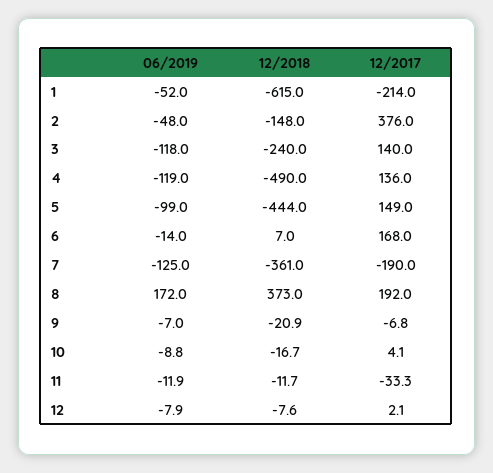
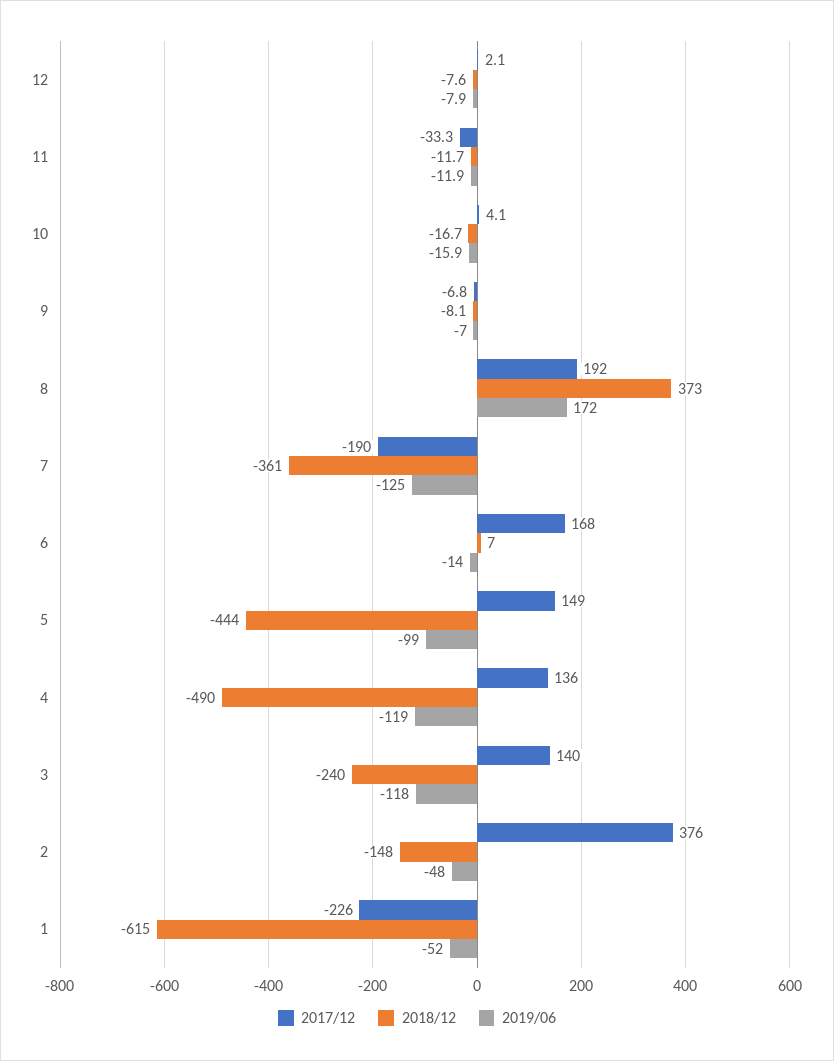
12/2017, 1: -214 -> -226
12/2018, 9: -20.9 -> -8.1
06/2019, 10: -8.8 -> -15.9

